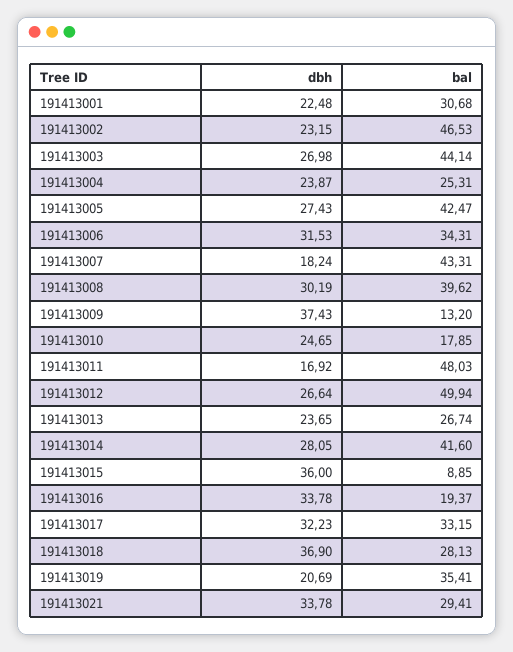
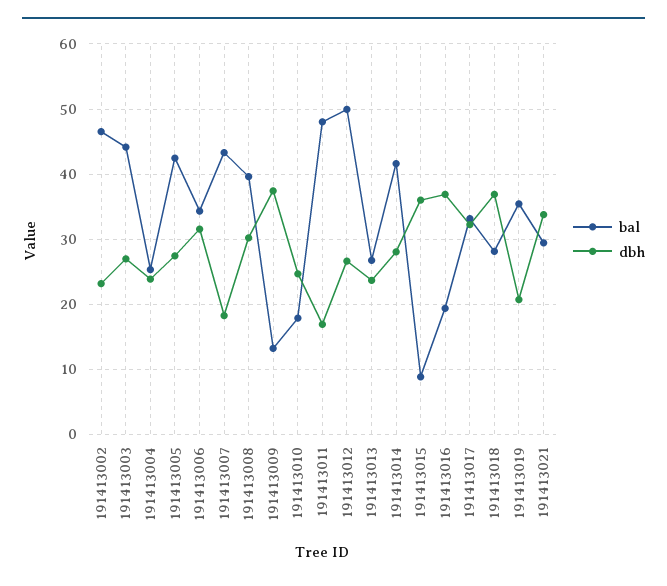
dbh, 191413001: 22.48 -> none
bal, 191413001: 30.68 -> none
dbh, 191413016: 33.78 -> 37

